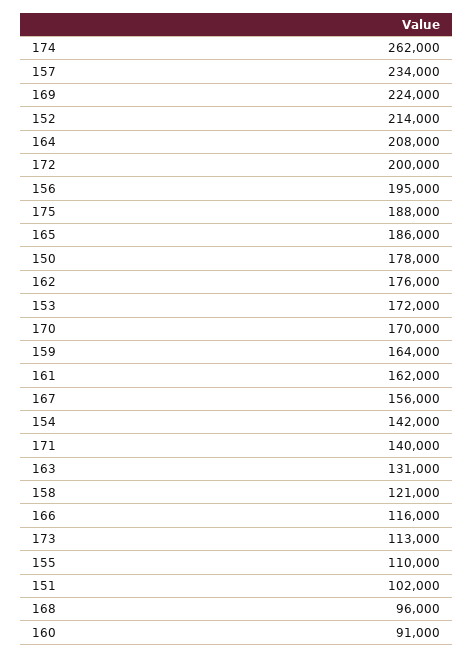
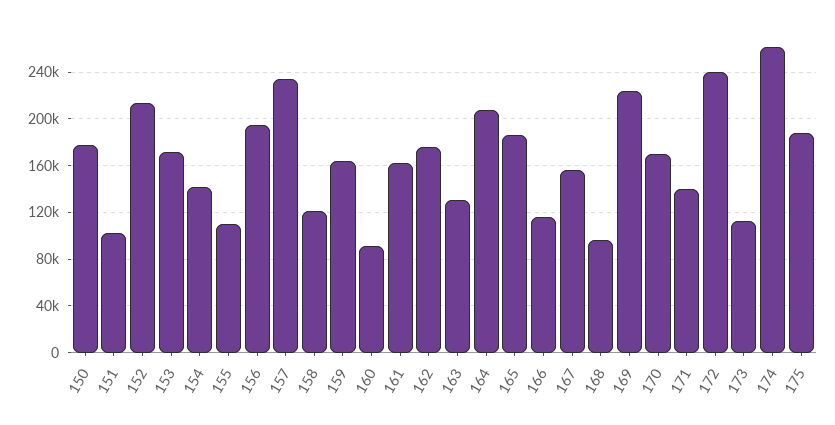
172: 200000 -> 240000

